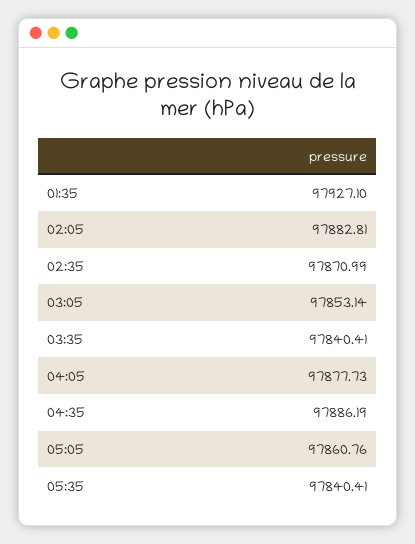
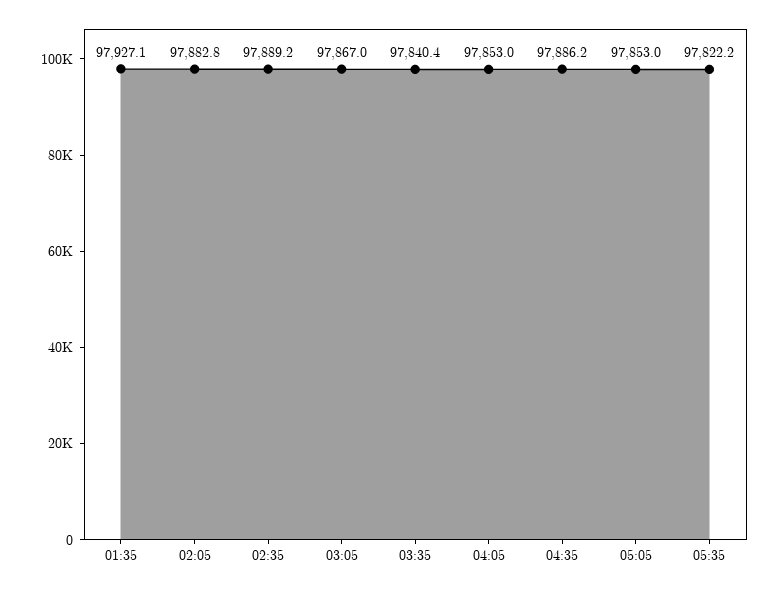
02:35: 97870.99 -> 97889.2
03:05: 97853.14 -> 97867
04:05: 97877.73 -> 97853
05:05: 97860.76 -> 97853
05:35: 97840.41 -> 97822.2

